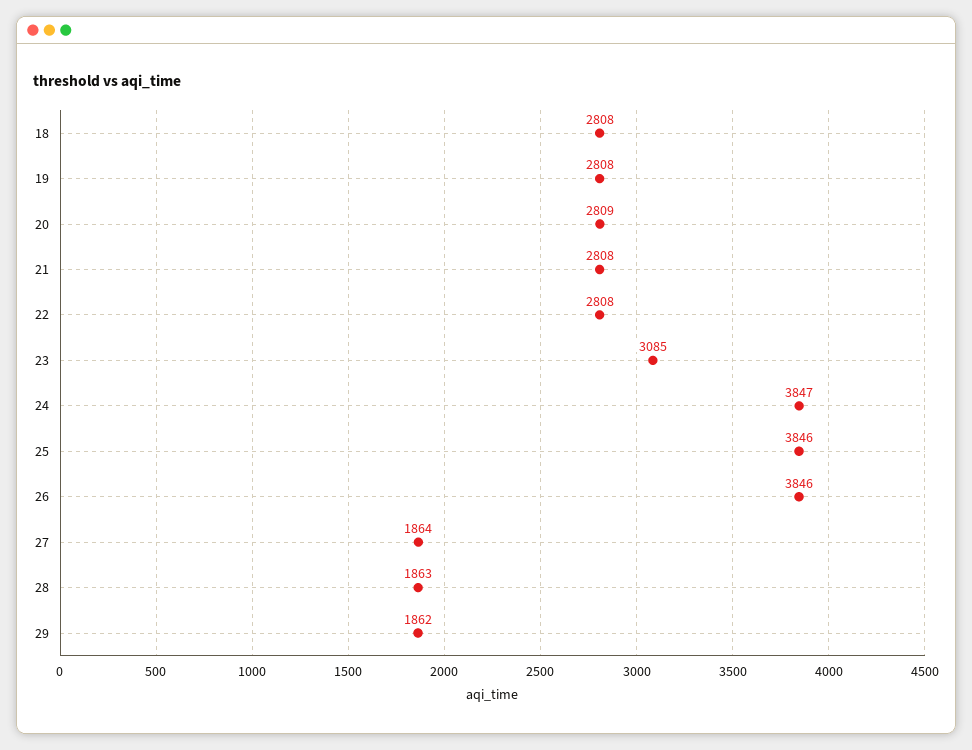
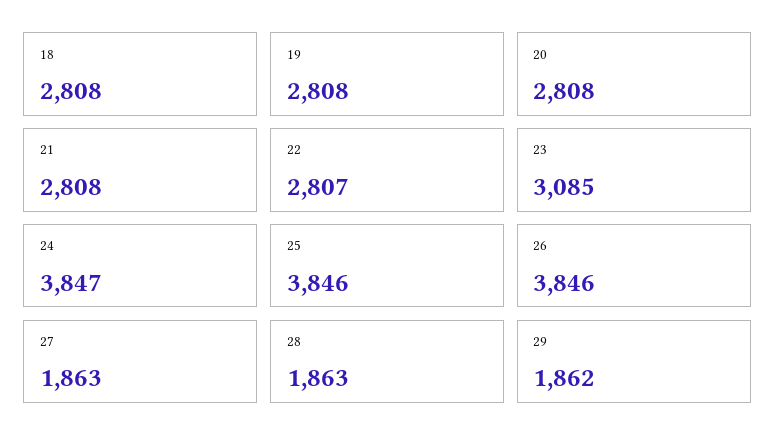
20: 2809 -> 2808
22: 2808 -> 2807
27: 1864 -> 1863

